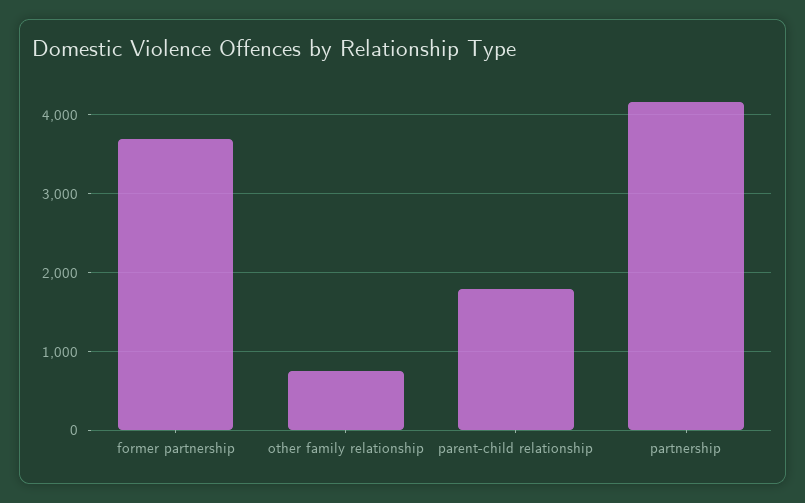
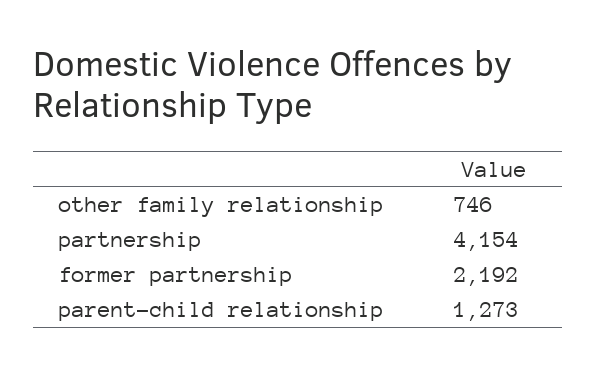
former partnership: 3700 -> 2192
parent-child relationship: 1800 -> 1273

